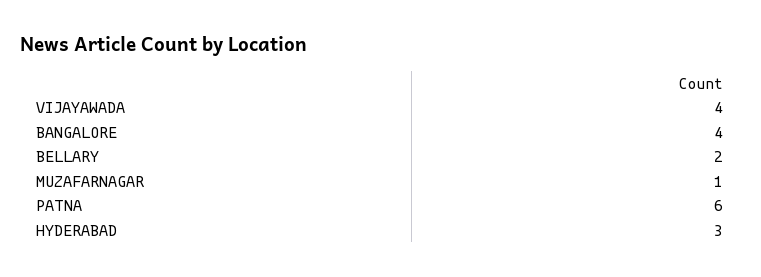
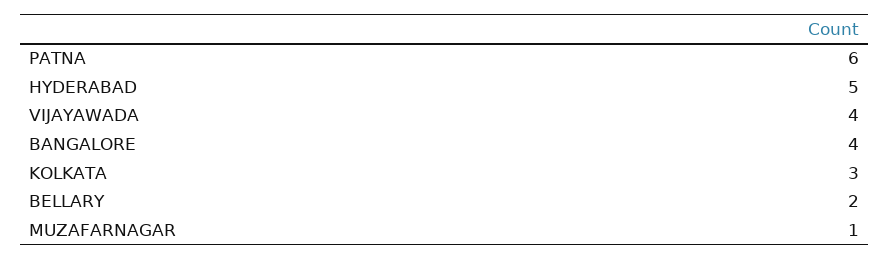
HYDERABAD: 3 -> 5
KOLKATA: none -> 3

